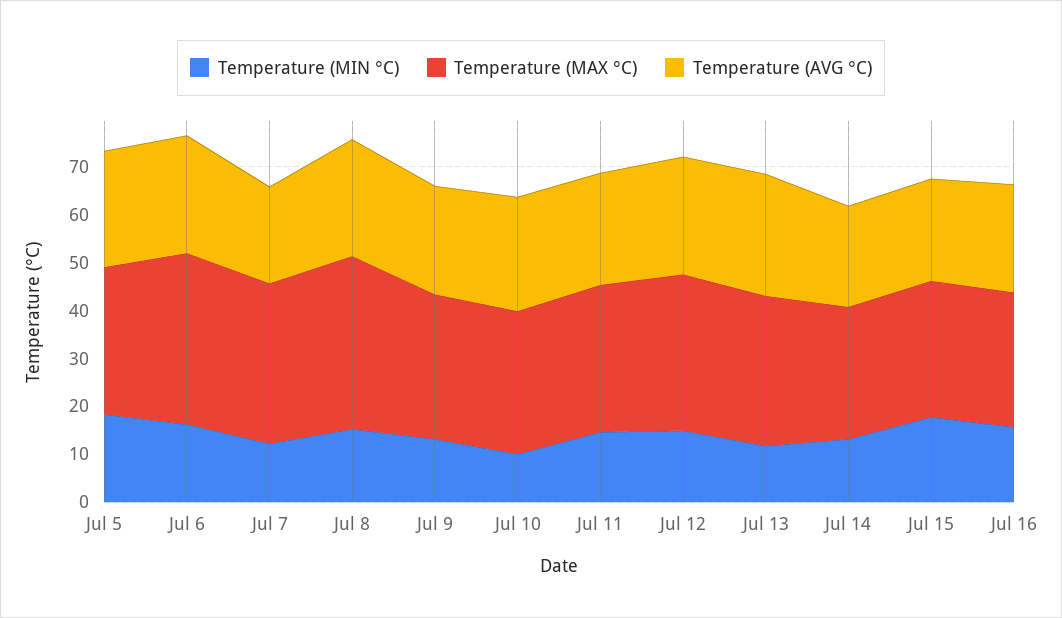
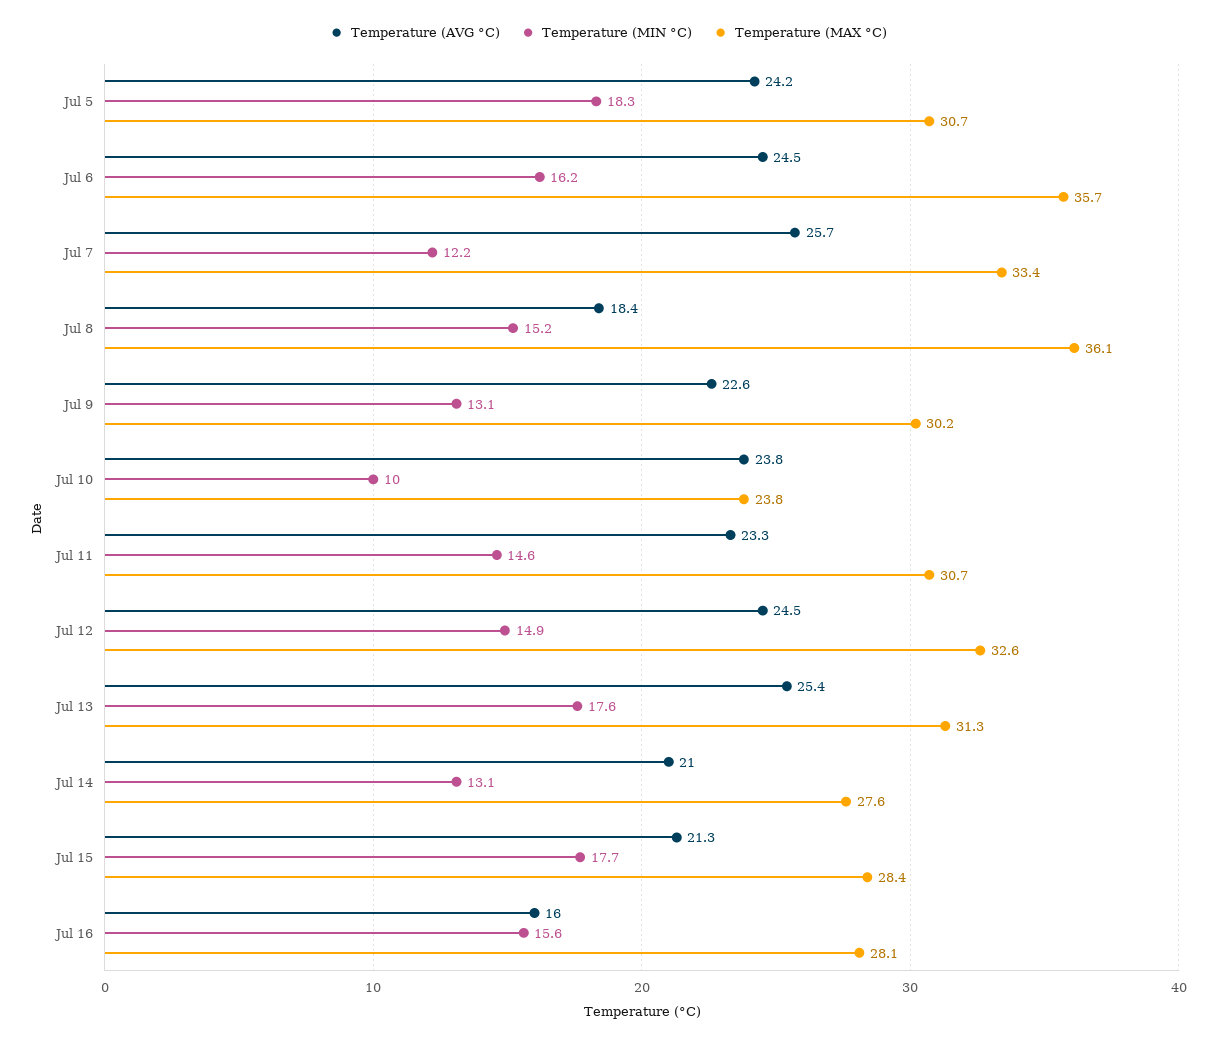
Temperature (AVG °C), Jul 7: 20 -> 25.7
Temperature (AVG °C), Jul 8: 24 -> 18.4
Temperature (MAX °C), Jul 10: 30 -> 23.8
Temperature (MIN °C), Jul 13: 12 -> 17.6
Temperature (AVG °C), Jul 16: 22 -> 16

